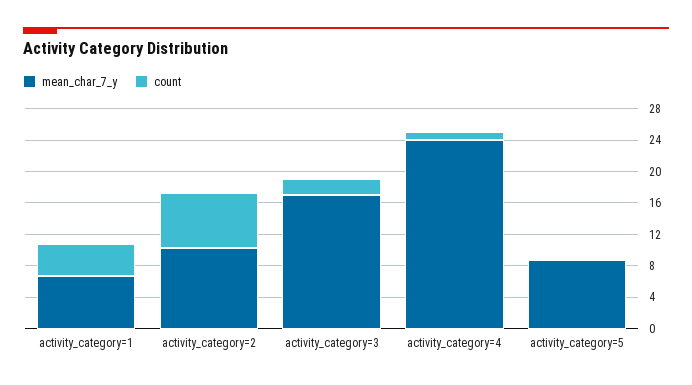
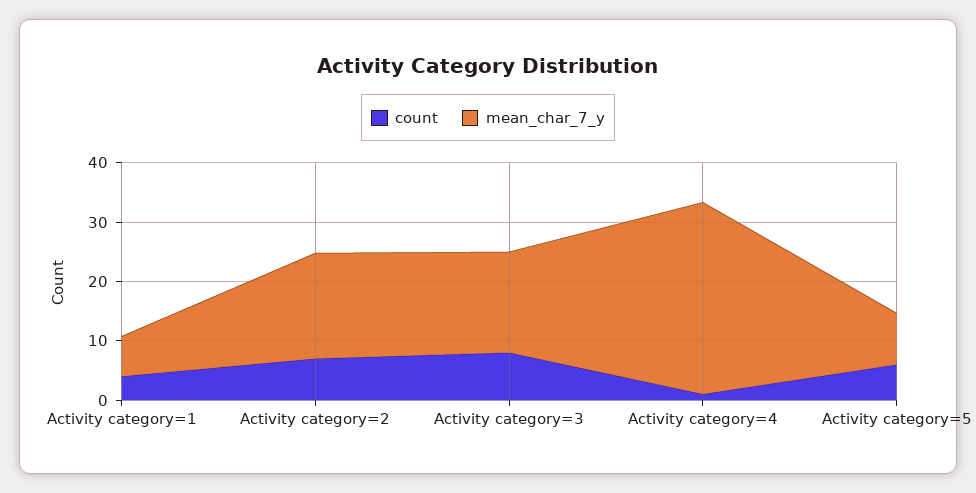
mean_char_7_y, activity_category=2: 10 -> 18
count, activity_category=3: 2 -> 8
mean_char_7_y, activity_category=4: 24 -> 32
count, activity_category=5: 0 -> 6

